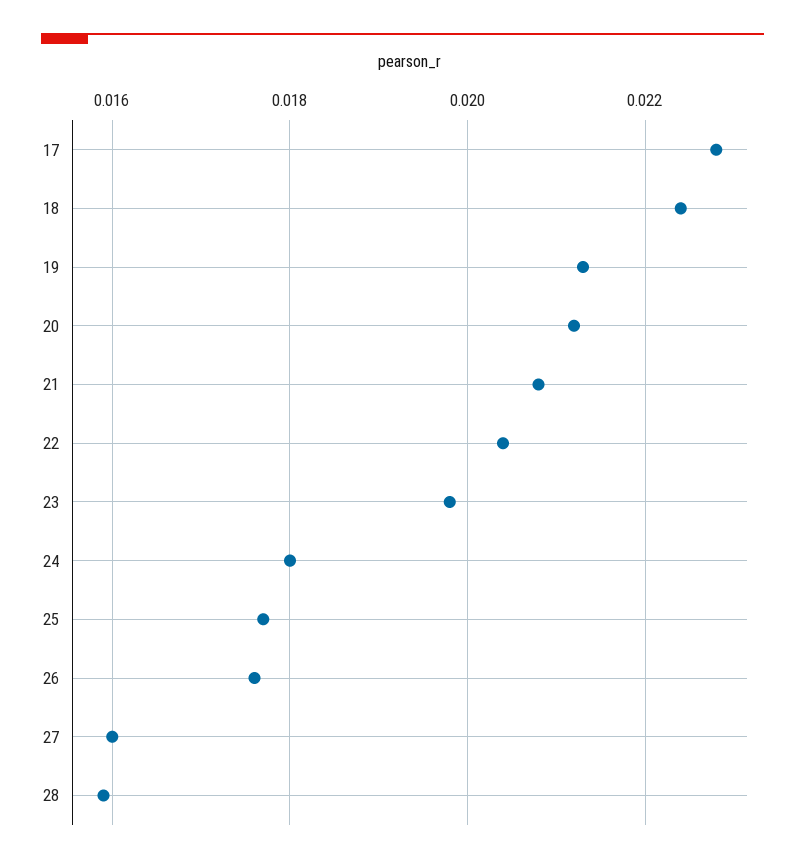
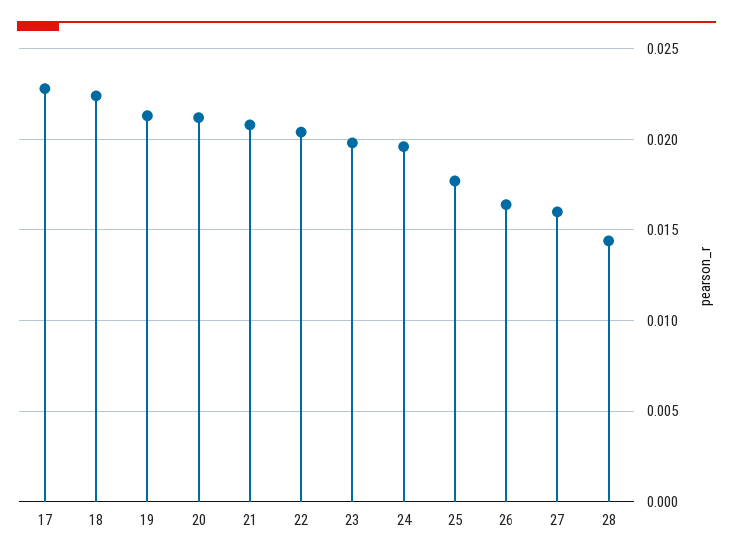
24: 0.018 -> 0.0195
26: 0.0175 -> 0.0165
28: 0.016 -> 0.0145

